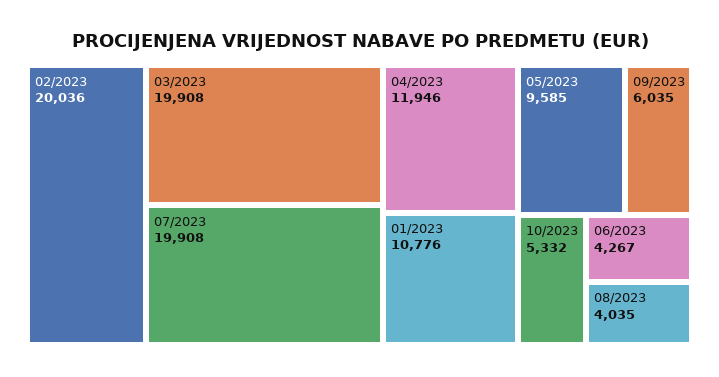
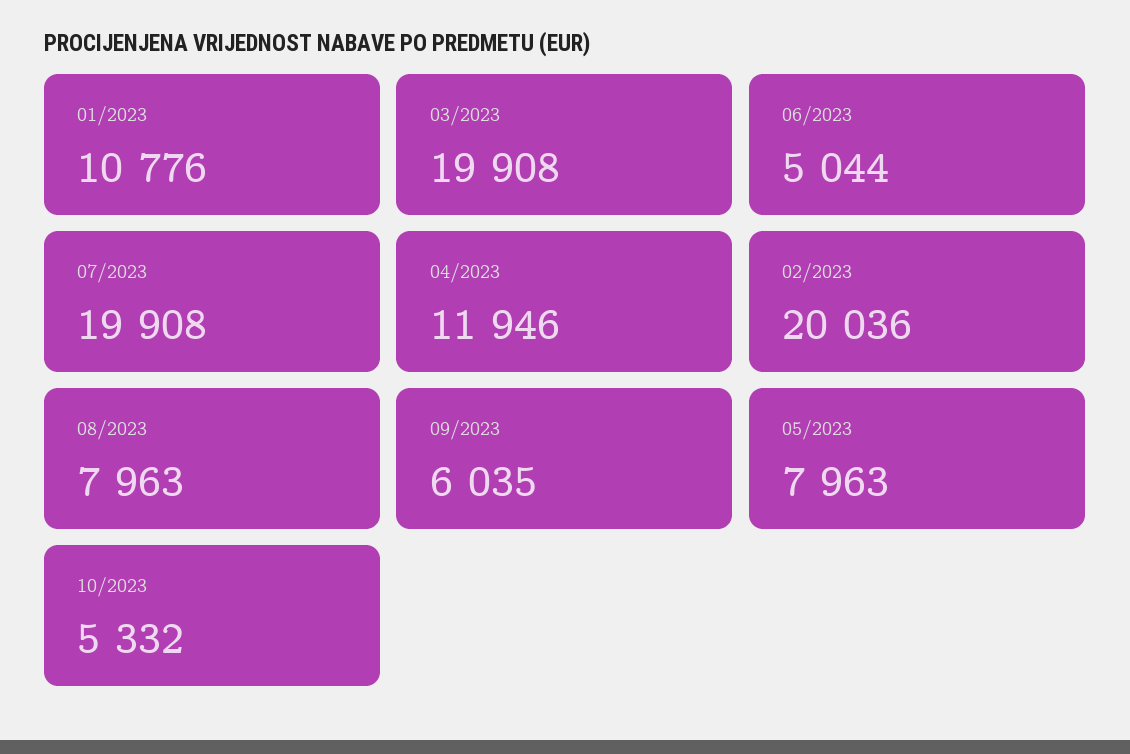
05/2023: 9585 -> 7963
06/2023: 4267 -> 5044
08/2023: 4035 -> 7963

